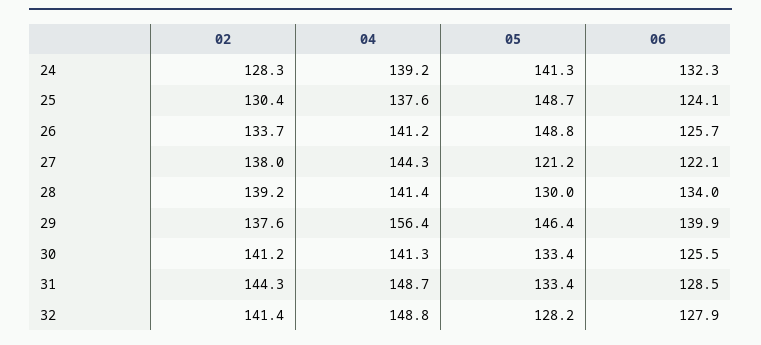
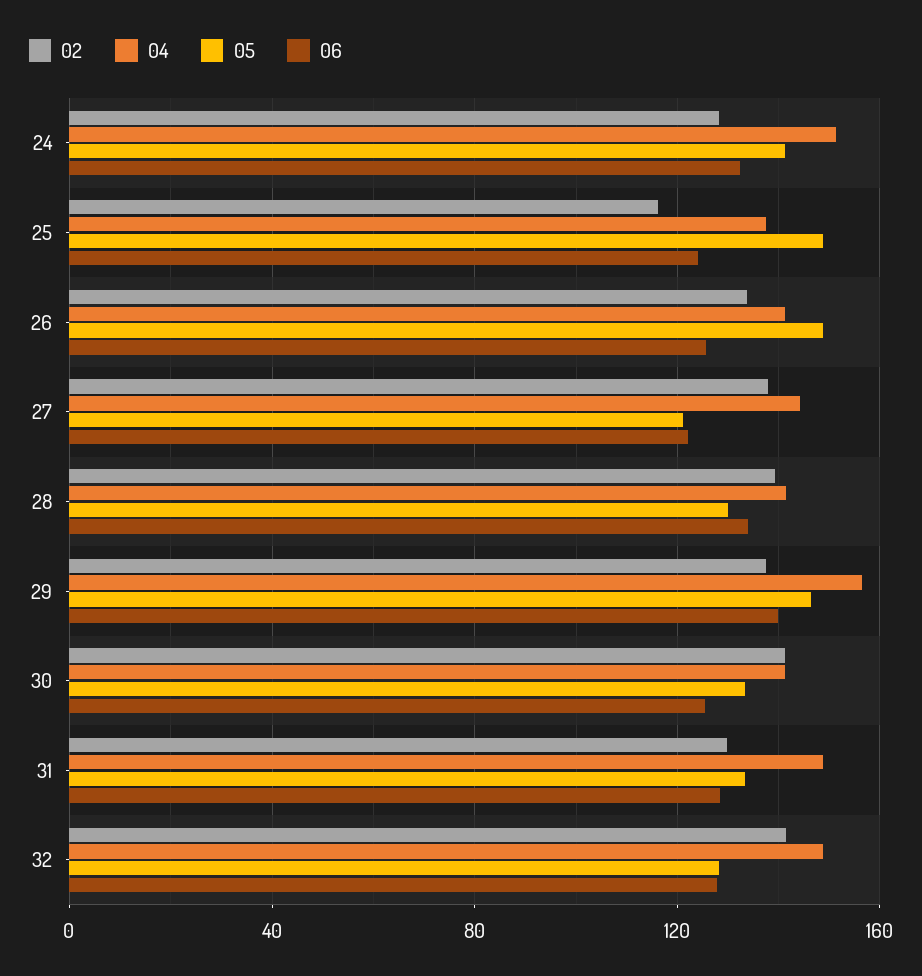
04, 24: 139.2 -> 150
02, 25: 130.4 -> 115
02, 31: 144.3 -> 130

